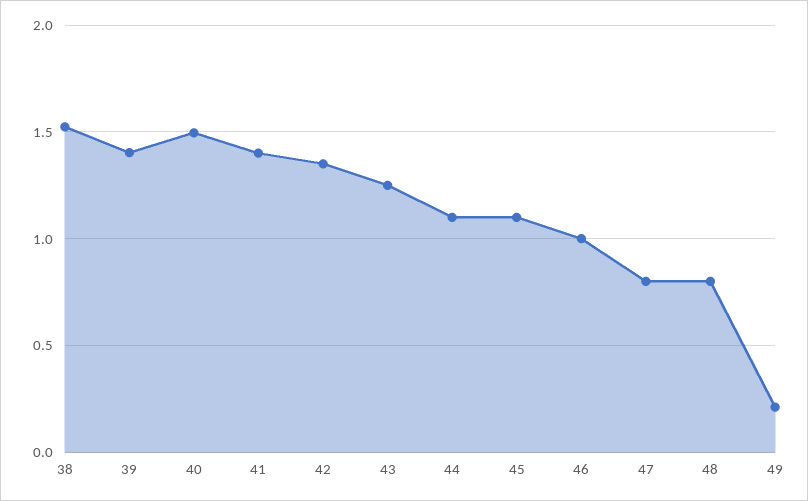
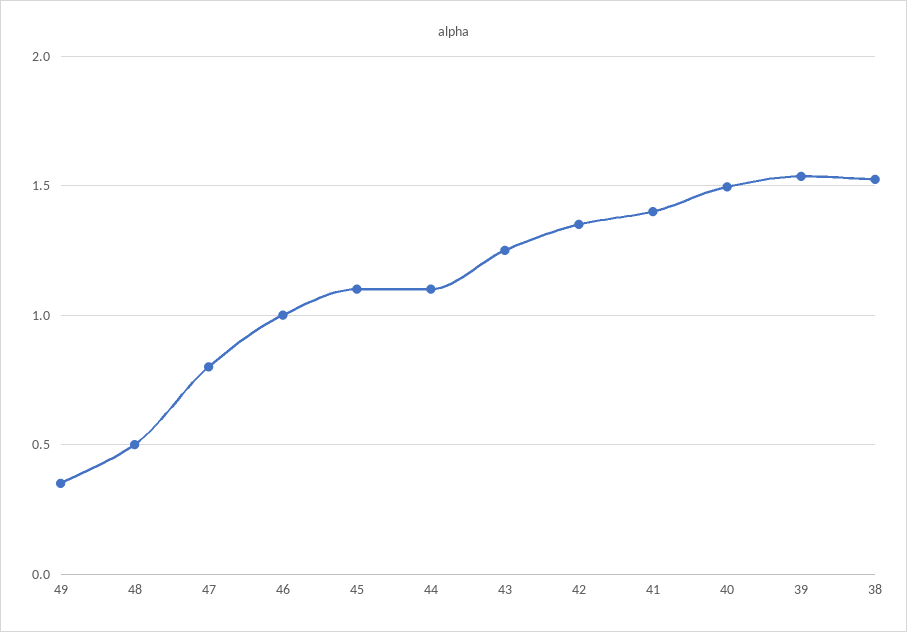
39: 1.4 -> 1.55
48: 0.8 -> 0.5
49: 0.2 -> 0.35

